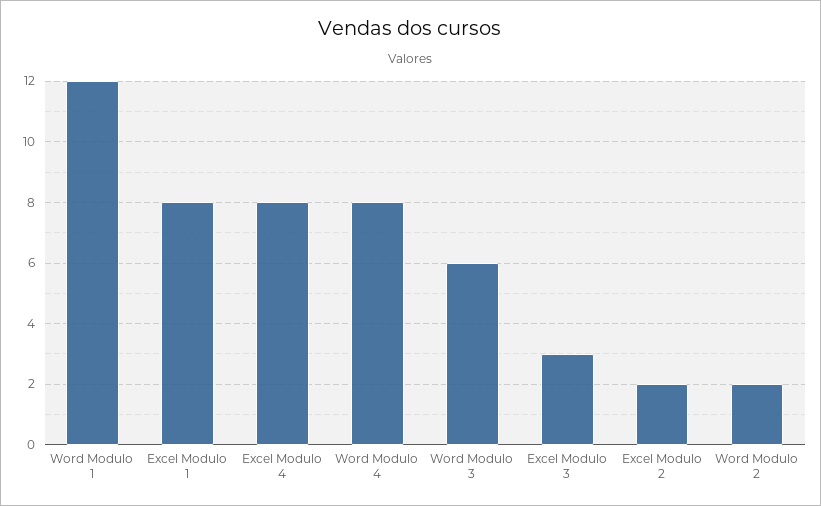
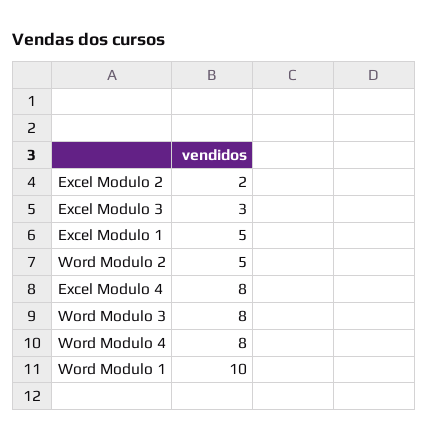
Word Modulo 1: 12 -> 10
Excel Modulo 1: 8 -> 5
Word Modulo 3: 6 -> 8
Word Modulo 2: 2 -> 5

